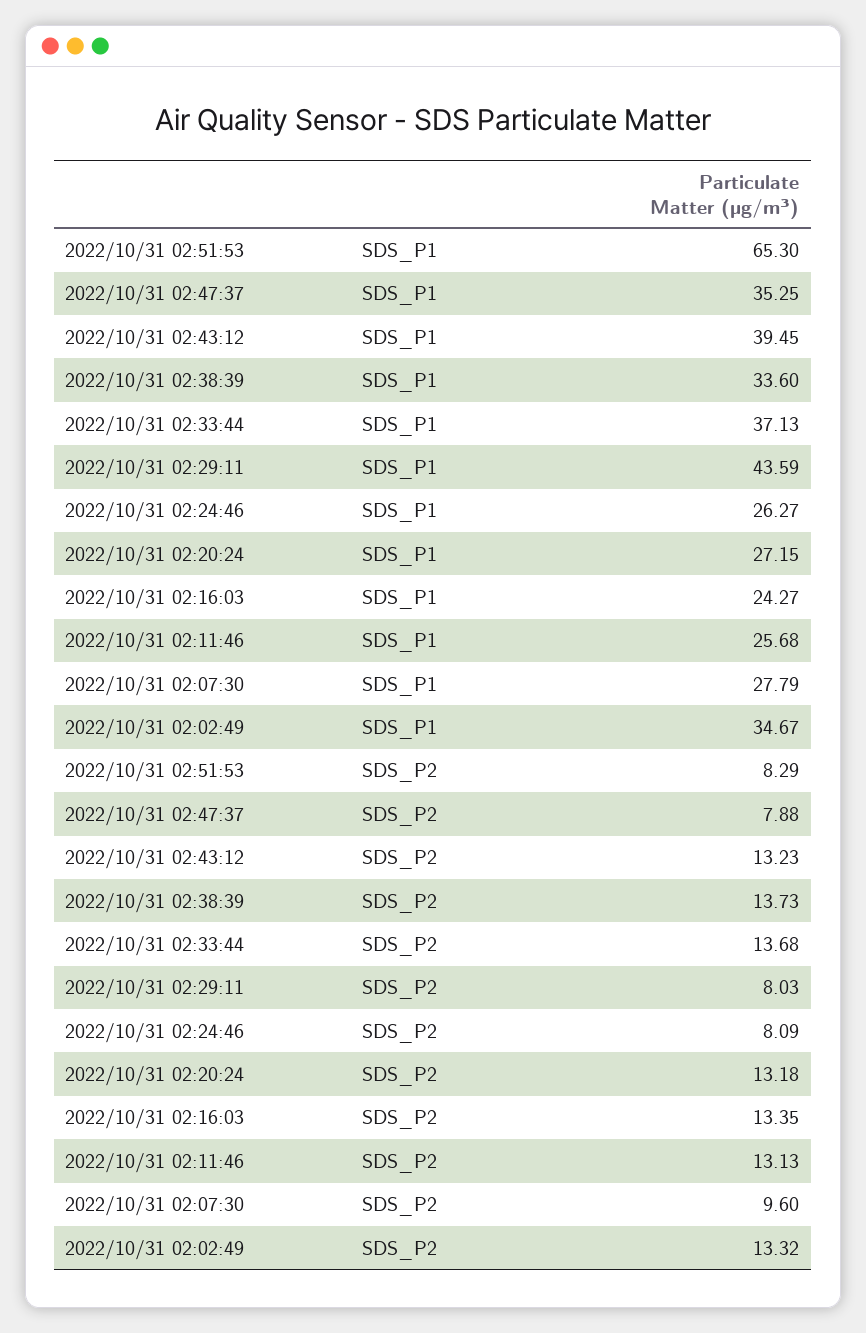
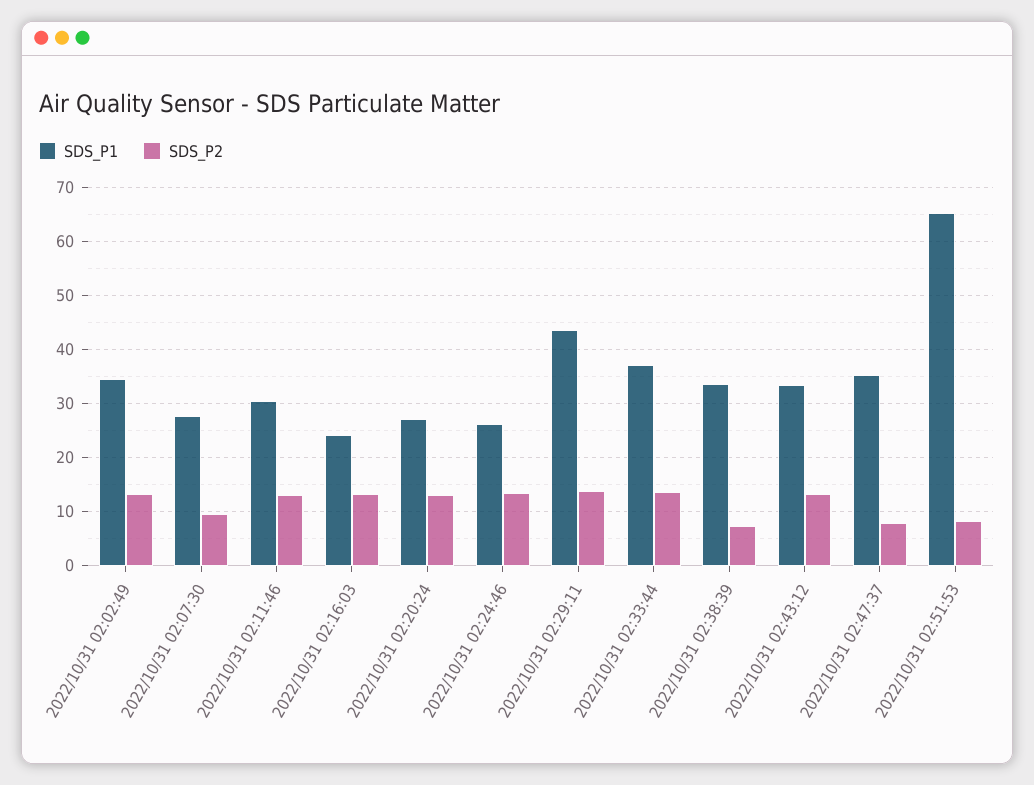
SDS_P1, 2022/10/31 02:43:12: 39.45 -> 34
SDS_P1, 2022/10/31 02:11:46: 25.68 -> 30
SDS_P2, 2022/10/31 02:38:39: 13.73 -> 8
SDS_P2, 2022/10/31 02:29:11: 8.03 -> 14
SDS_P2, 2022/10/31 02:24:46: 8.09 -> 14

